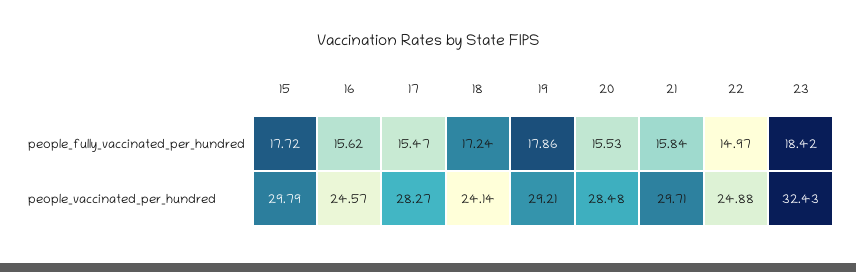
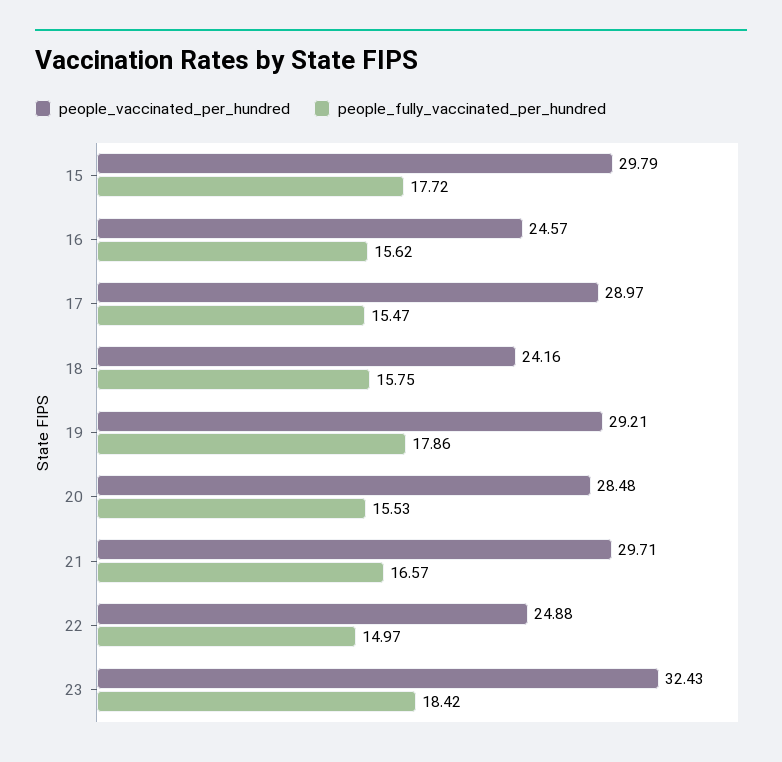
people_fully_vaccinated_per_hundred, 18: 17.24 -> 15.75
people_fully_vaccinated_per_hundred, 21: 15.84 -> 16.57
people_vaccinated_per_hundred, 17: 28.27 -> 28.97
people_vaccinated_per_hundred, 18: 24.14 -> 24.16

